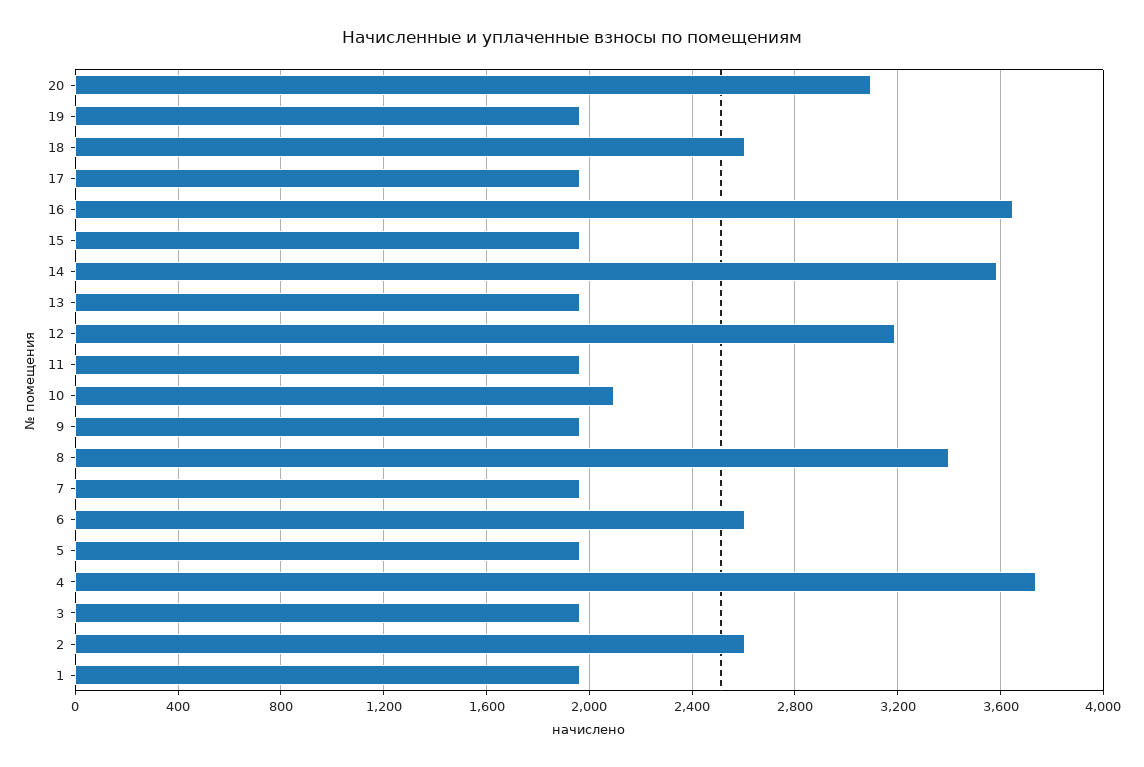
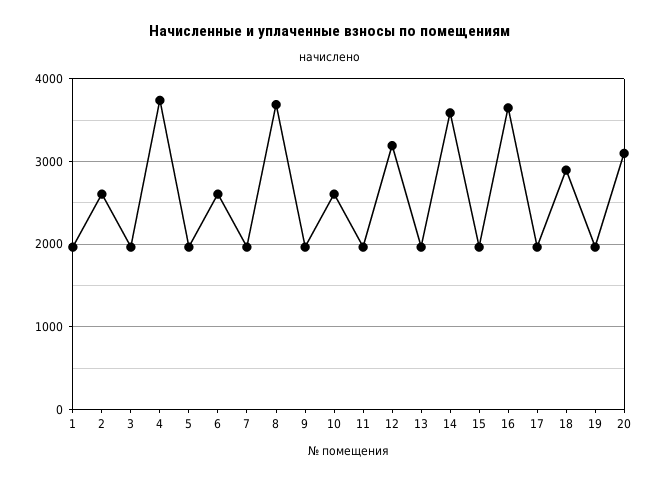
18: 2600 -> 2900
10: 2100 -> 2600
8: 3400 -> 3700

